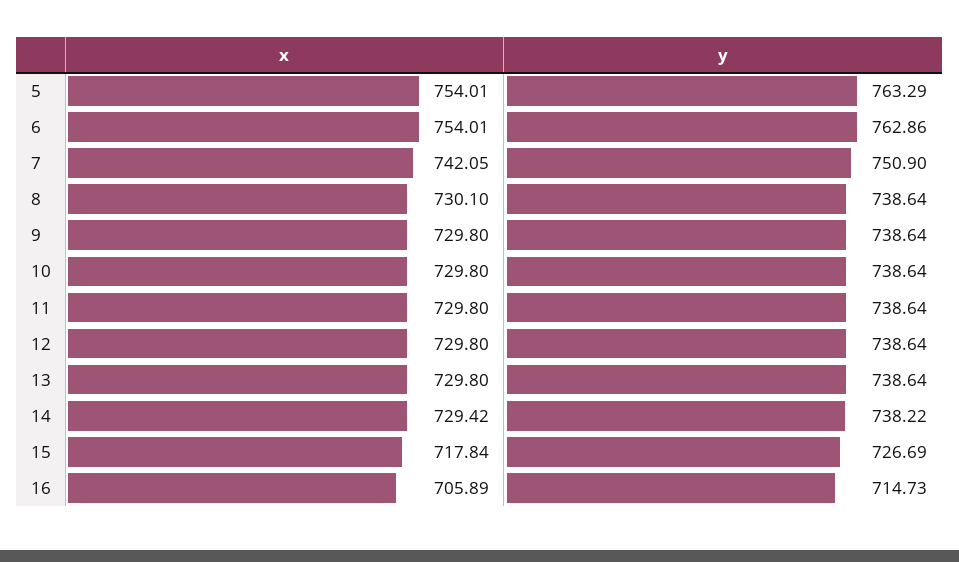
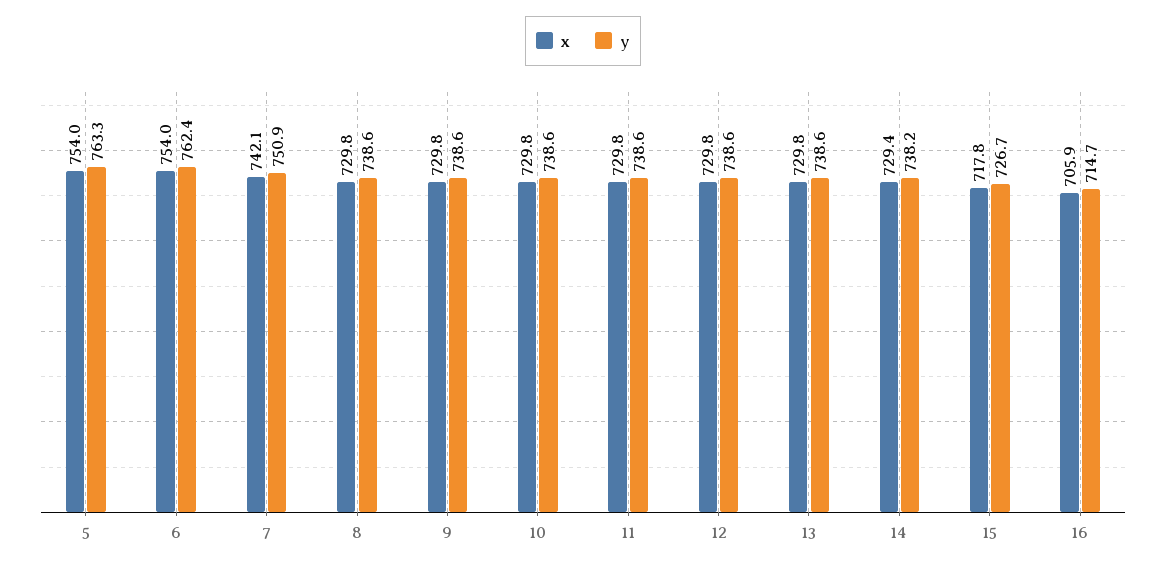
y, 6: 762.86 -> 762.4
x, 8: 730.1 -> 729.8

